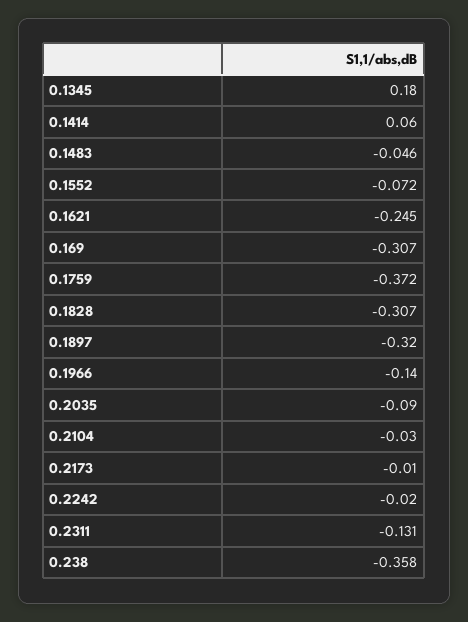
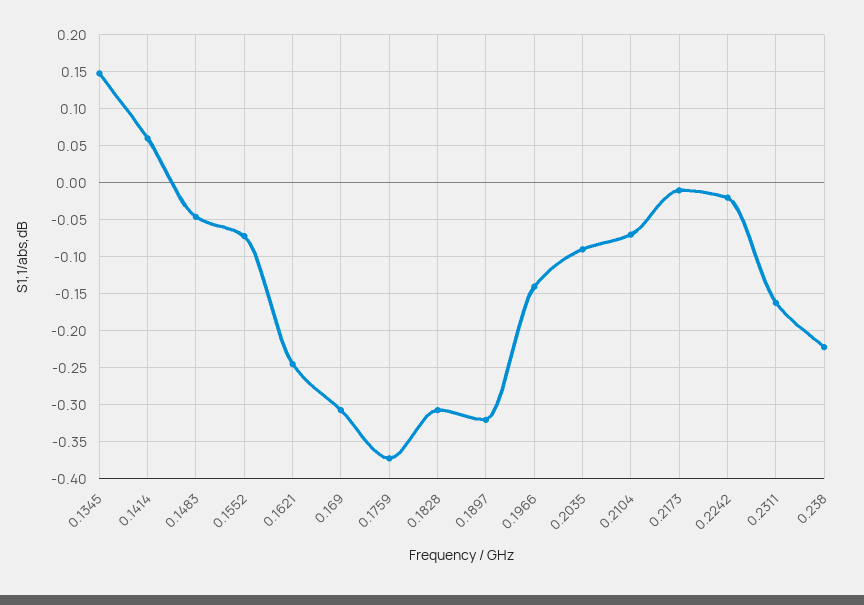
0.1345: 0.18 -> 0.15
0.2104: -0.03 -> -0.07
0.2311: -0.131 -> -0.16
0.238: -0.358 -> -0.22

